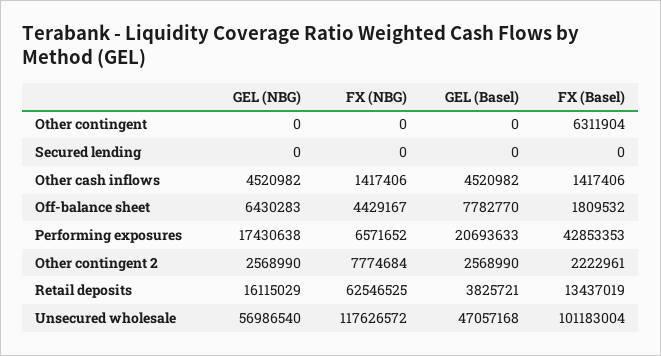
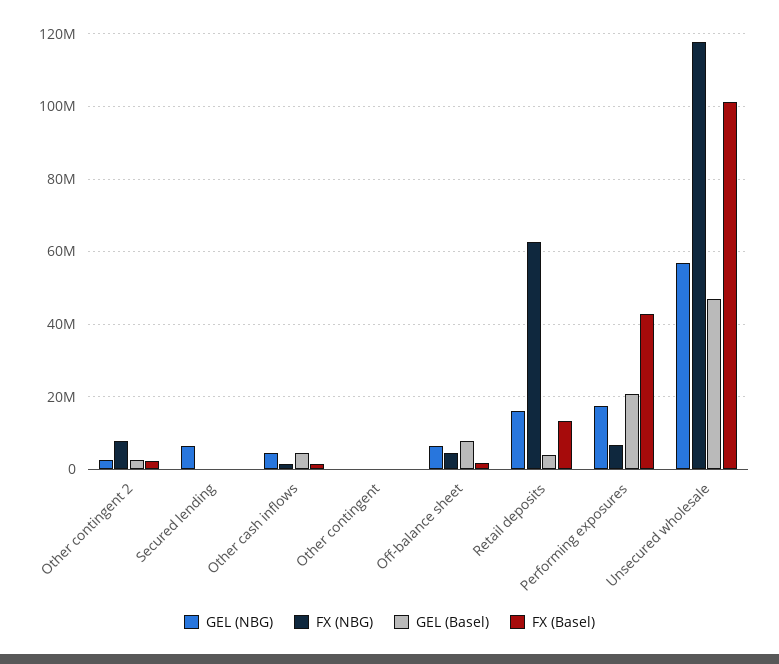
FX (Basel), Other contingent: 6311904 -> 0
GEL (NBG), Secured lending: 0 -> 6000000

